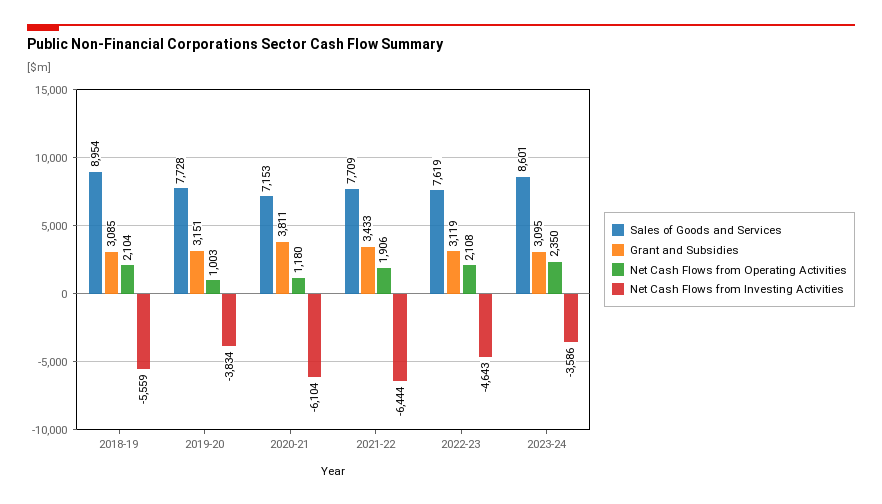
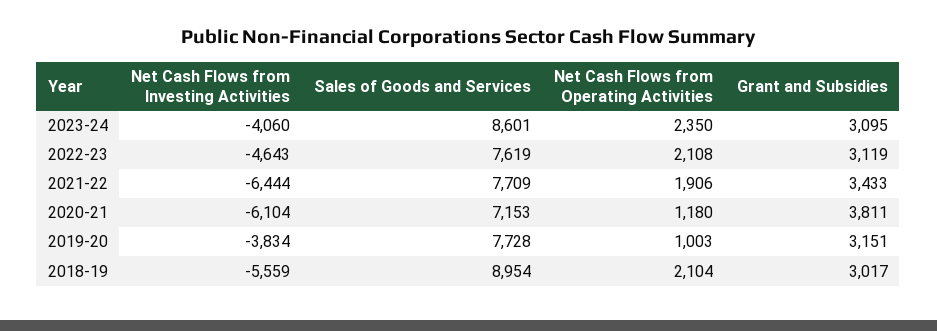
Grant and Subsidies, 2018-19: 3085 -> 3017
Net Cash Flows from Investing Activities, 2023-24: -3586 -> -4060

